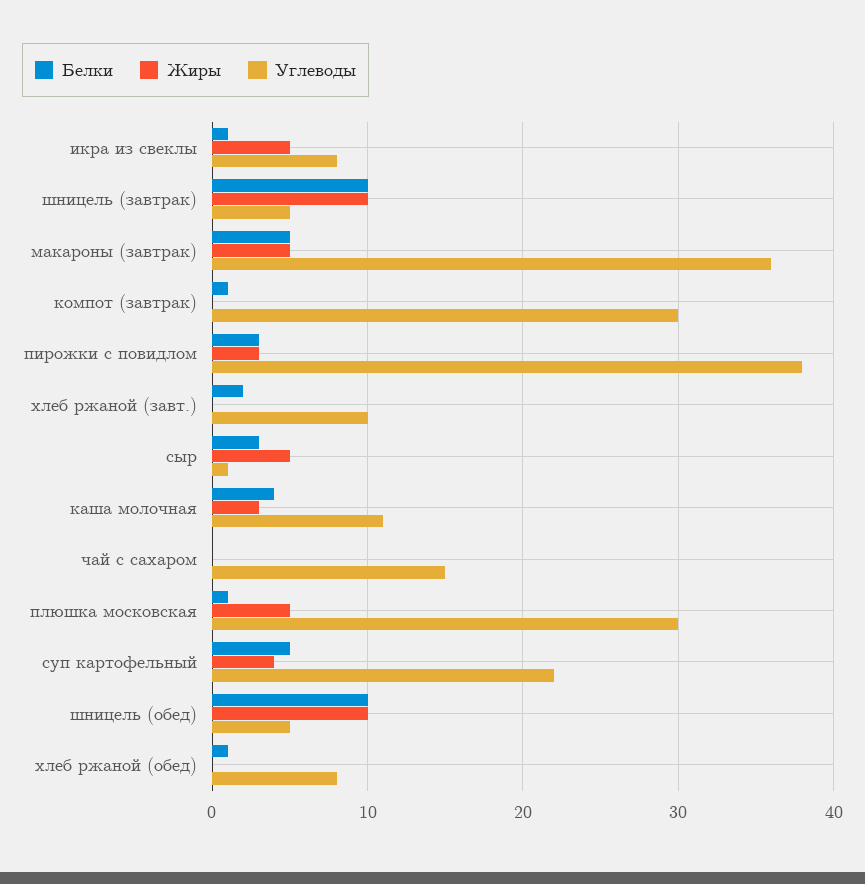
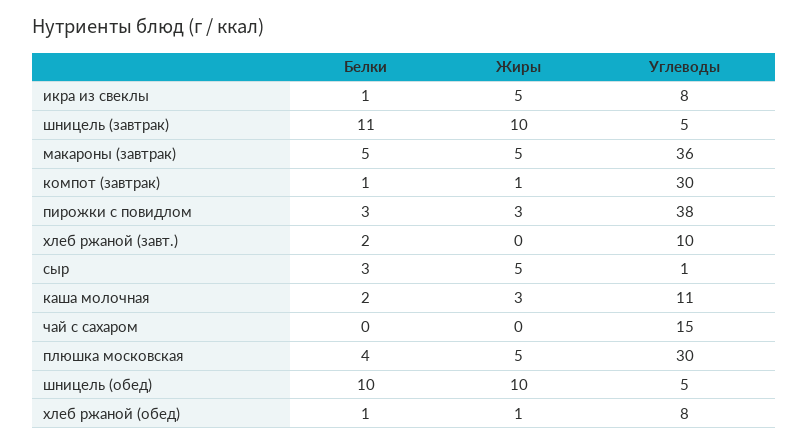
Белки, шницель (завтрак): 10 -> 11
Жиры, компот (завтрак): 0 -> 1
Белки, каша молочная: 4 -> 2
Белки, плюшка московская: 1 -> 4
Белки, суп картофельный: 5 -> none
Жиры, суп картофельный: 4 -> none
Углеводы, суп картофельный: 22 -> none
Жиры, хлеб ржаной (обед): 0 -> 1

